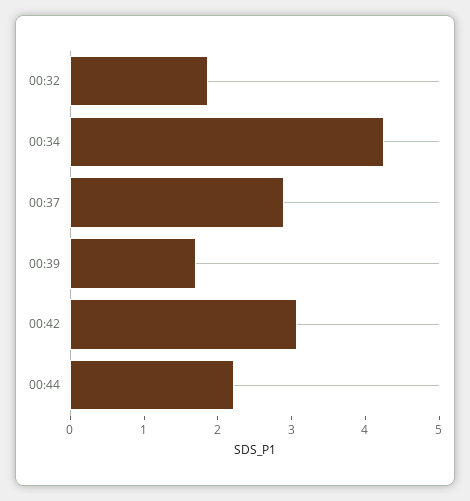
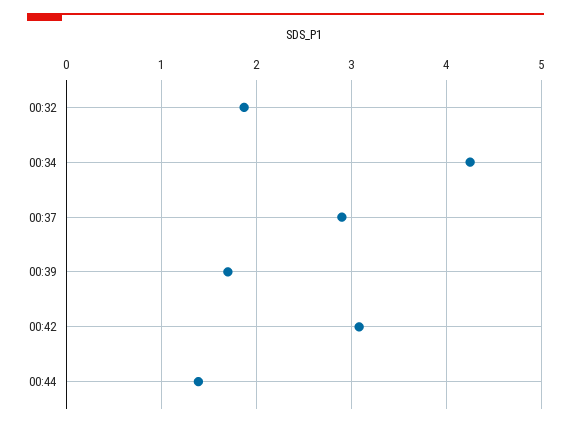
00:44: 2.2 -> 1.4

